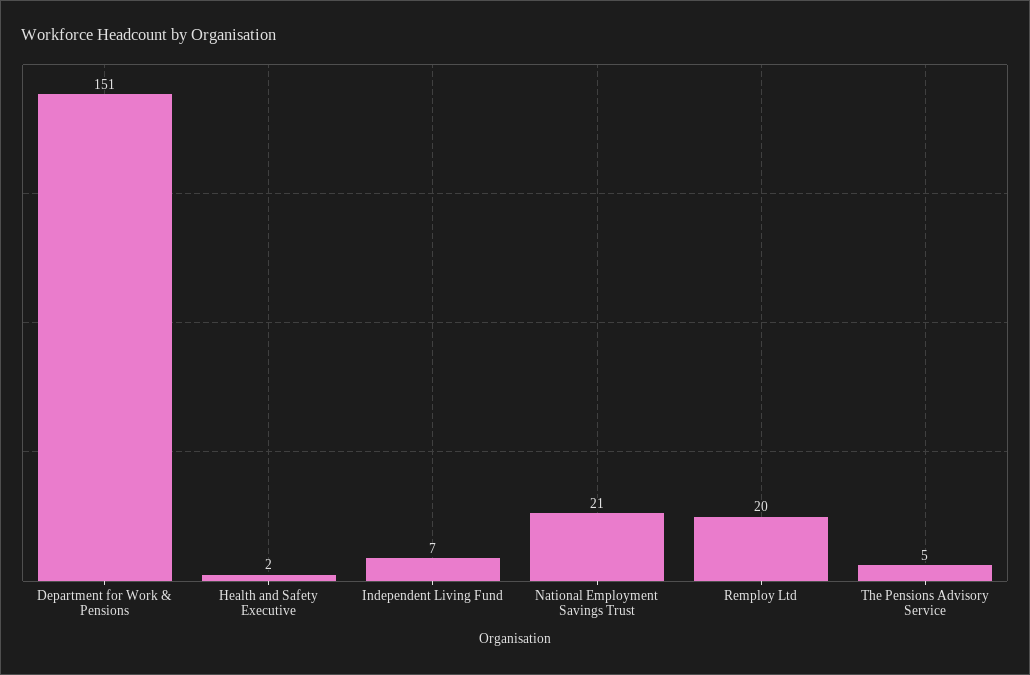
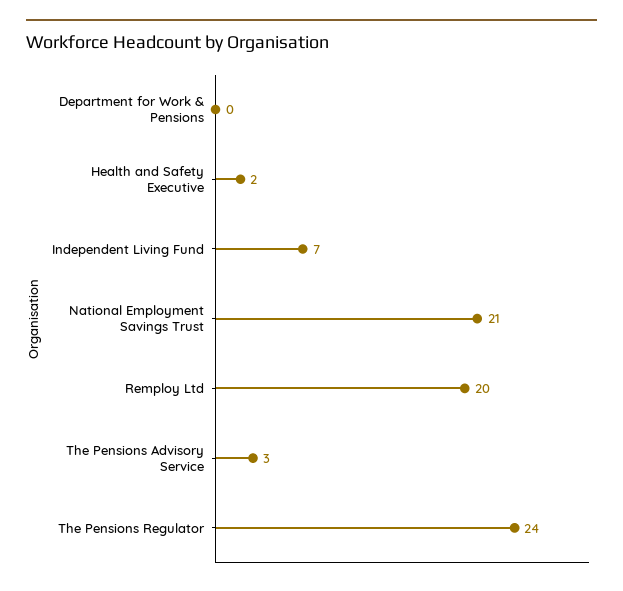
Department for Work & Pensions: 151 -> 0
The Pensions Advisory Service: 5 -> 3
The Pensions Regulator: none -> 24

